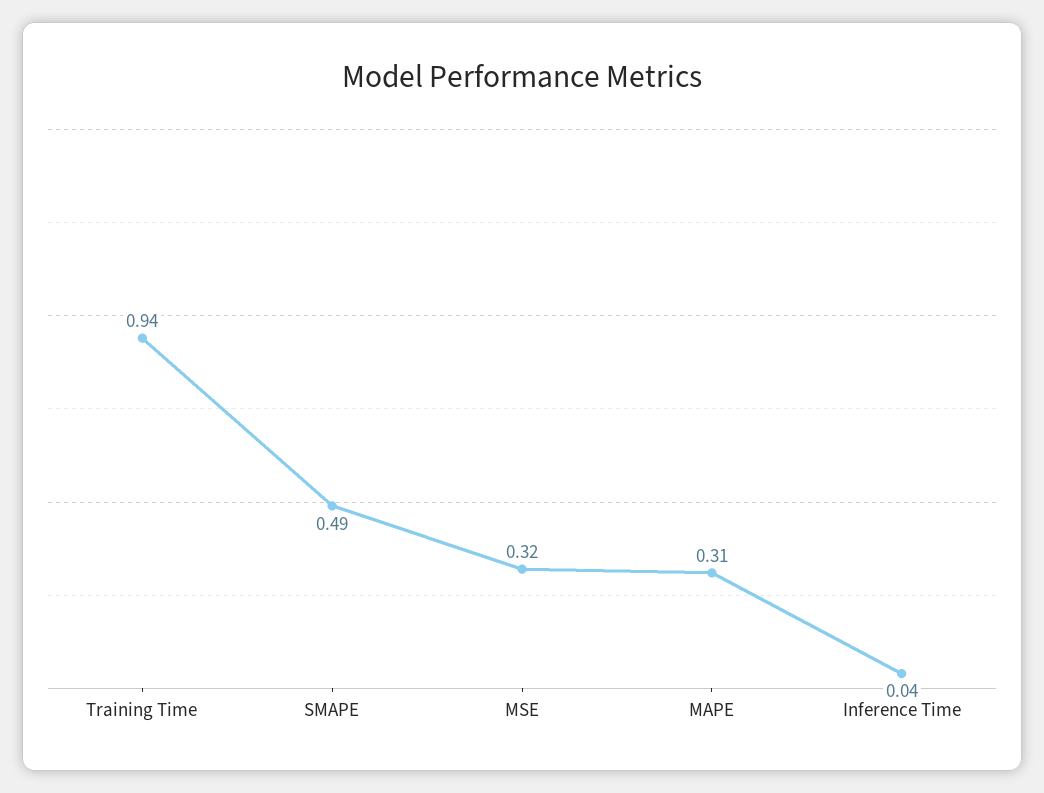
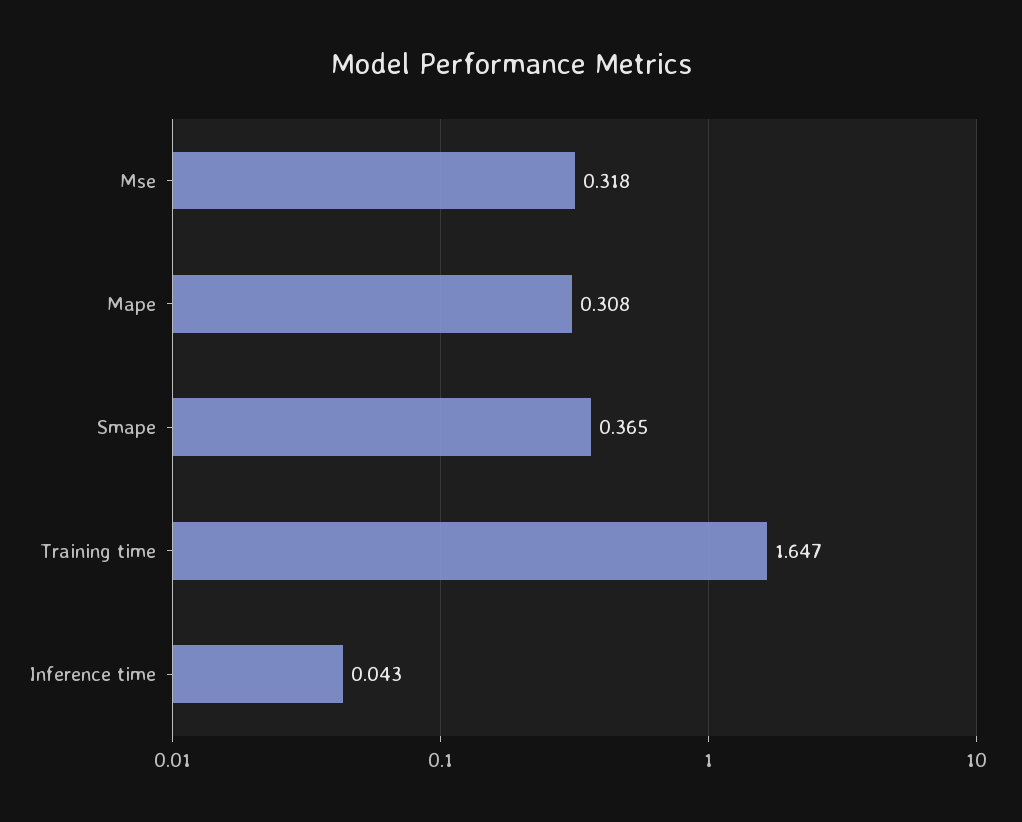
Training Time: 0.94 -> 1.647
SMAPE: 0.49 -> 0.365

